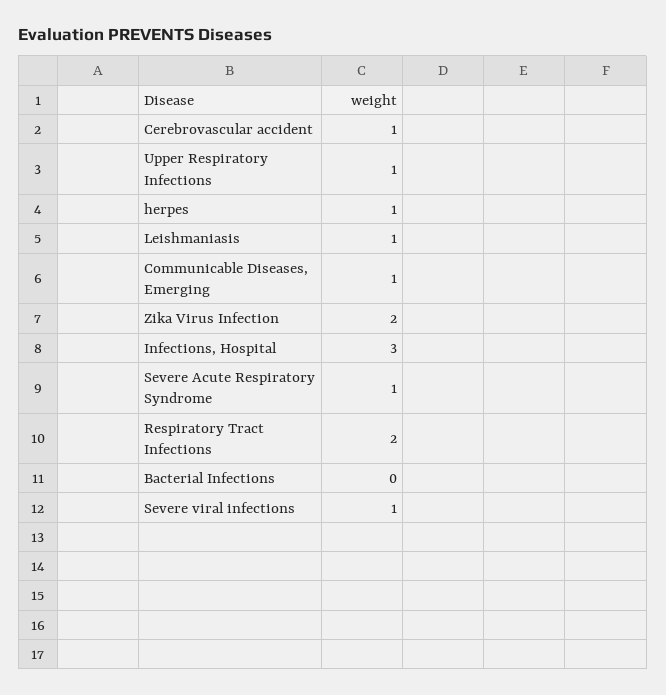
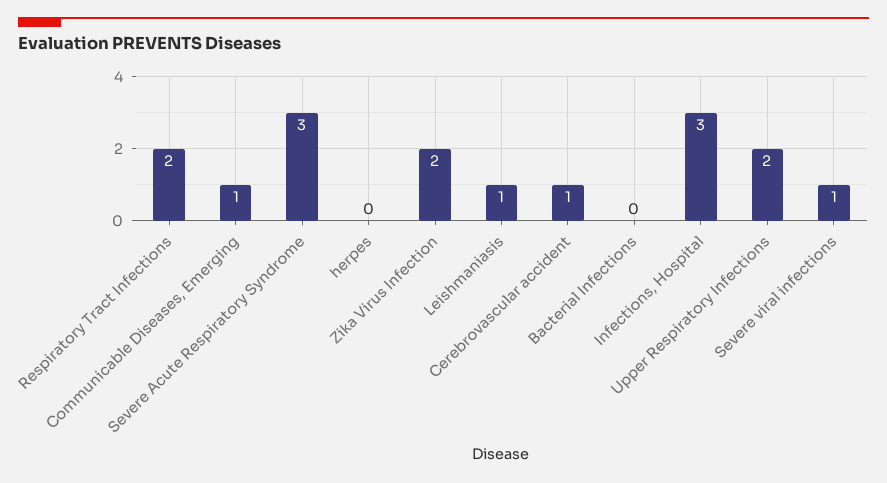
Upper Respiratory Infections: 1 -> 2
herpes: 1 -> 0
Severe Acute Respiratory Syndrome: 1 -> 3

